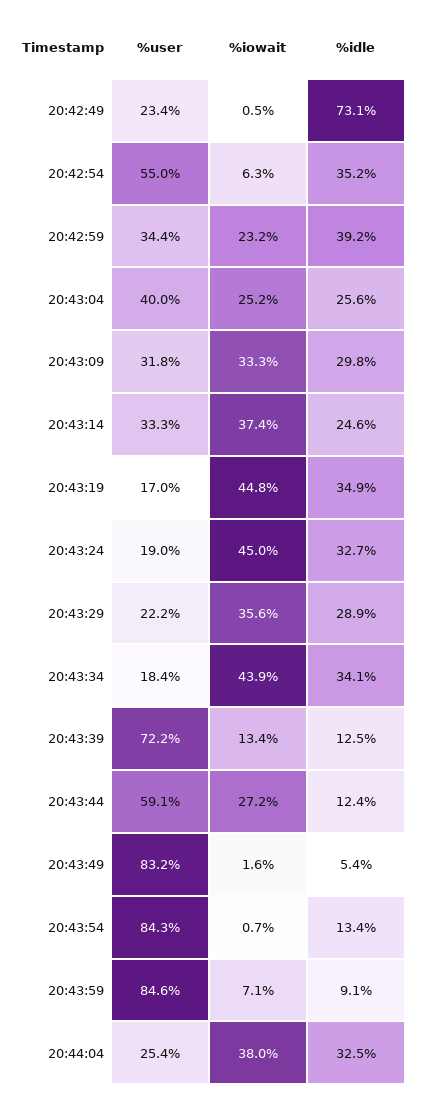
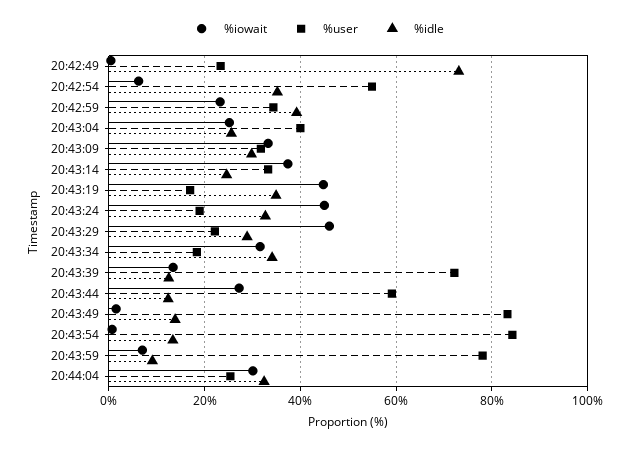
%iowait, 20:43:29: 35.6 -> 46
%iowait, 20:43:34: 43.9 -> 32
%idle, 20:43:49: 5.4 -> 14
%user, 20:43:59: 84.6 -> 78
%iowait, 20:44:04: 38 -> 30

